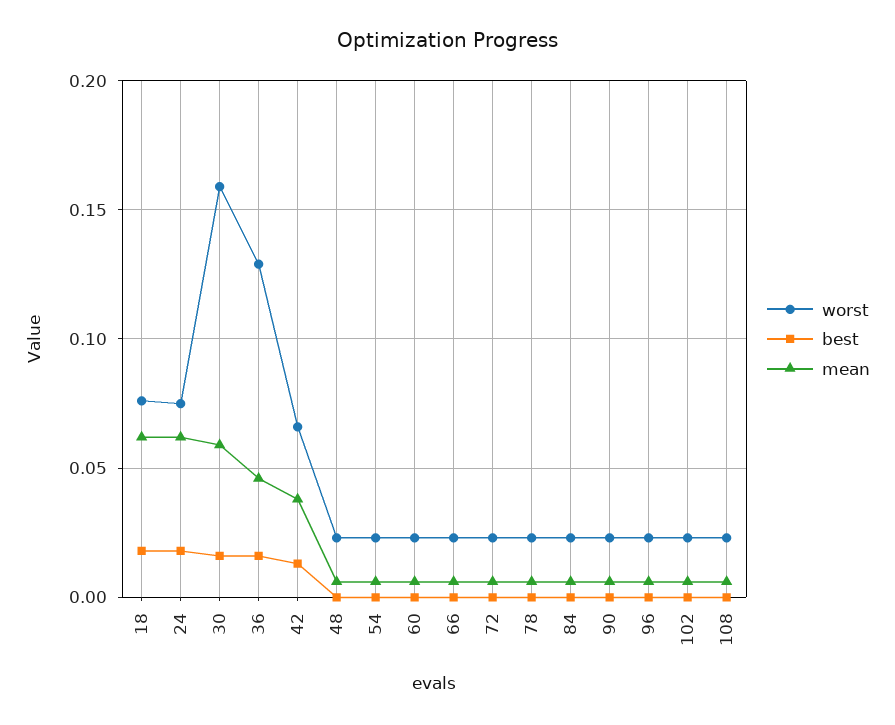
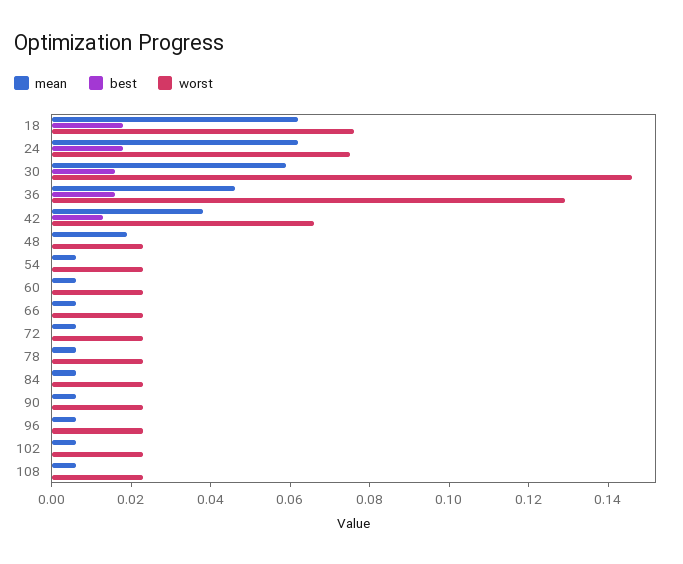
worst, 30: 0.16 -> 0.145
mean, 48: 0.005 -> 0.02

